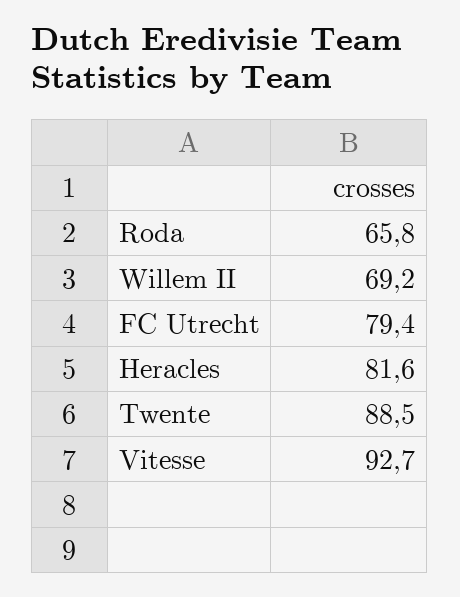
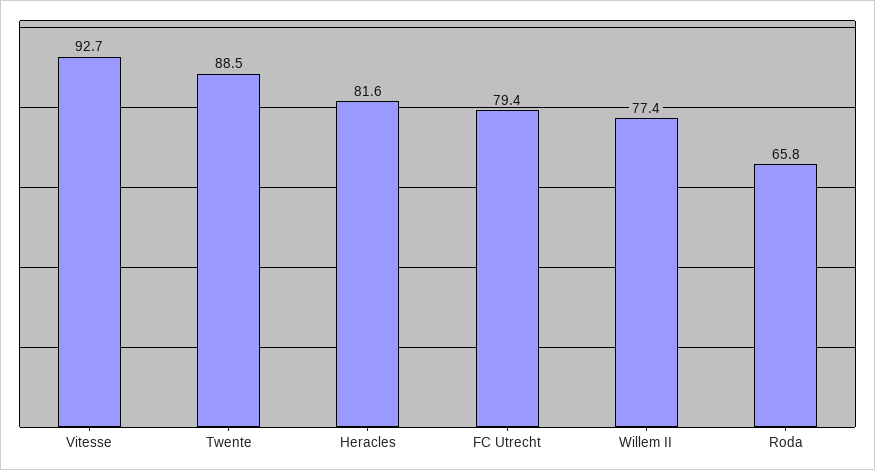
Willem II: 69.2 -> 77.4

